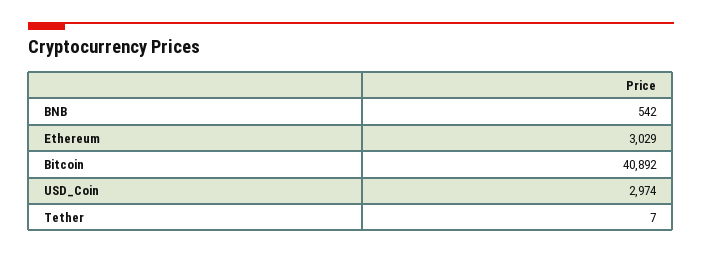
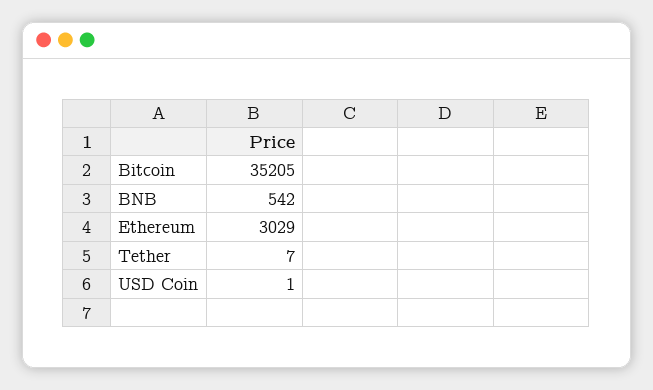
Bitcoin: 40892 -> 35205
USD_Coin: 2974 -> 1

